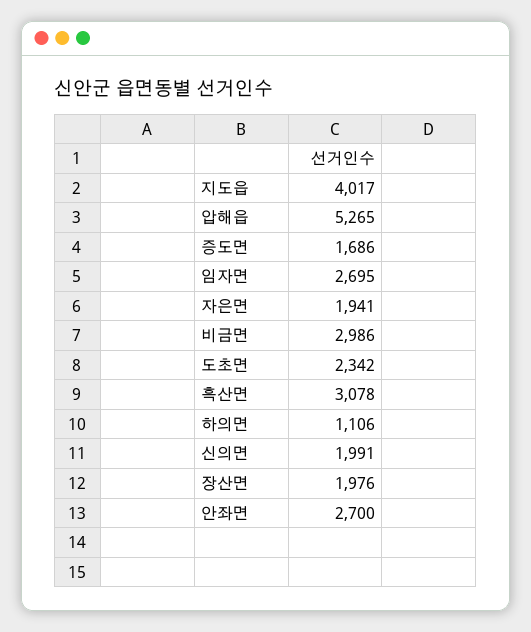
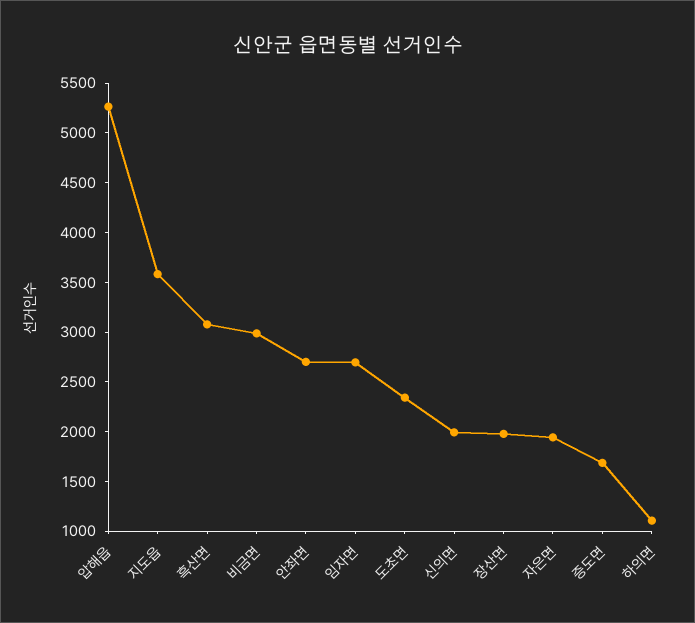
지도읍: 4017 -> 3600

